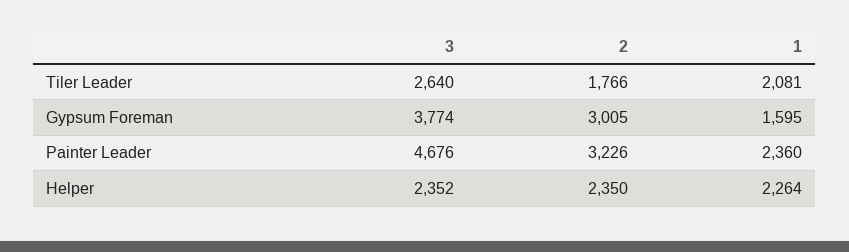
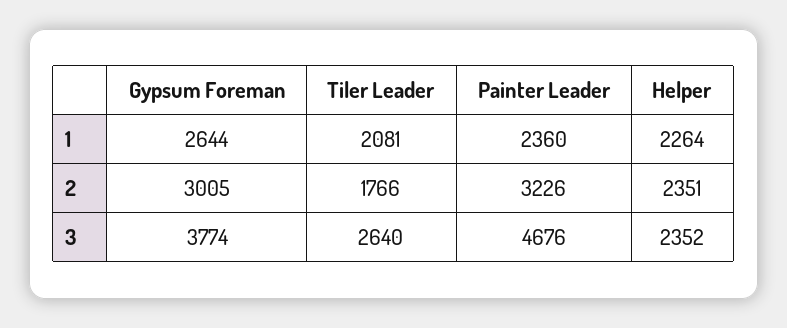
1, Gypsum Foreman: 1595 -> 2644
2, Helper: 2350 -> 2351

